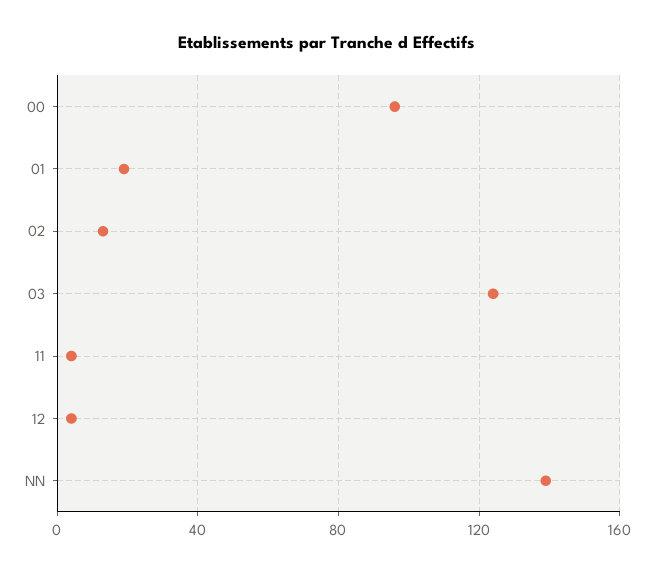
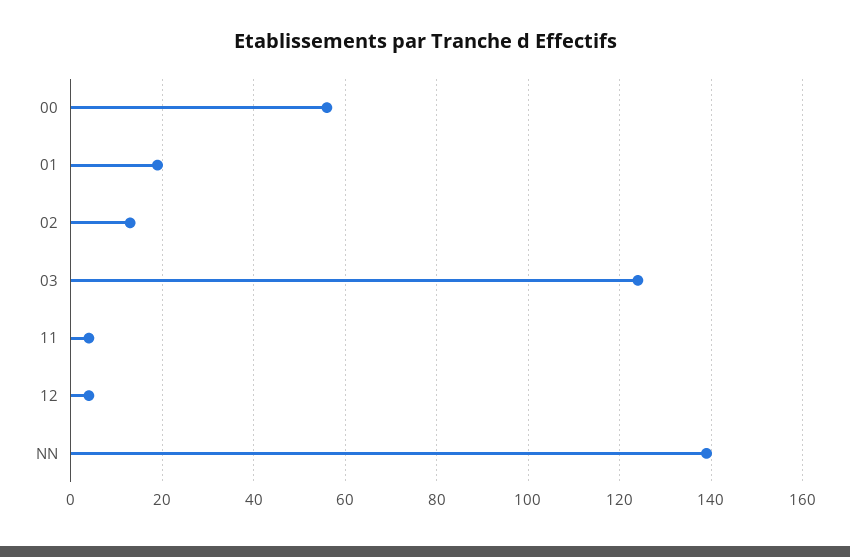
00: 95 -> 55

